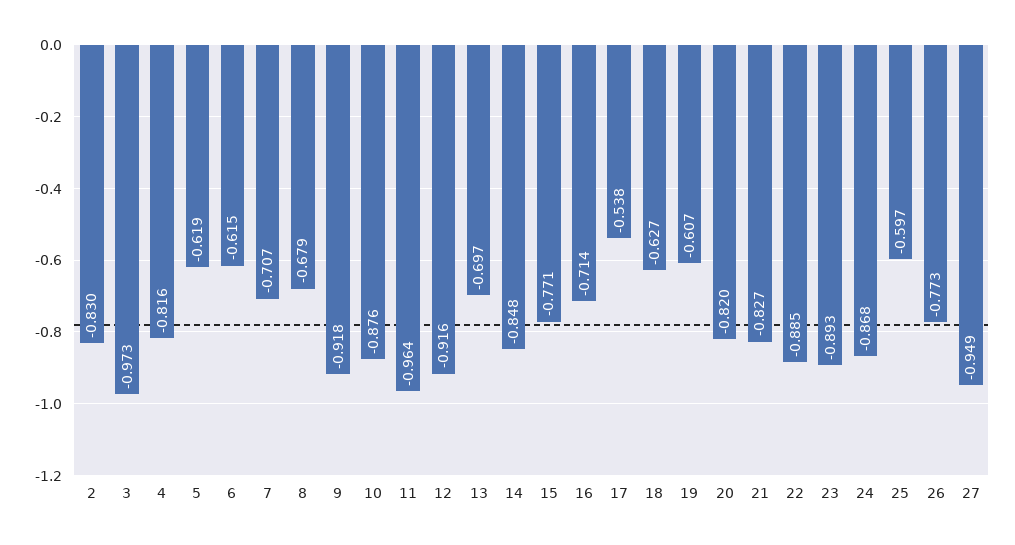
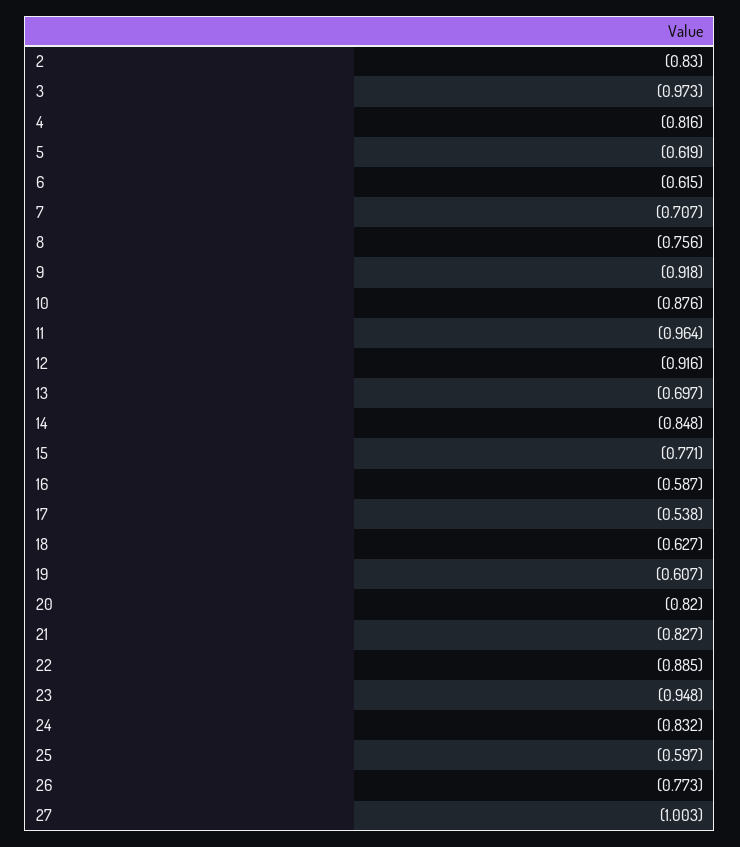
8: -0.679 -> -0.756
16: -0.714 -> -0.587
23: -0.893 -> -0.948
24: -0.868 -> -0.832
27: -0.949 -> -1.003

